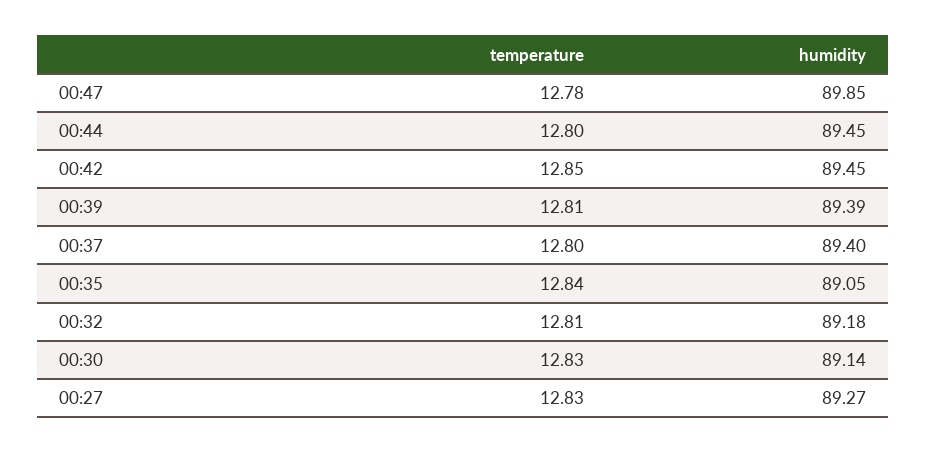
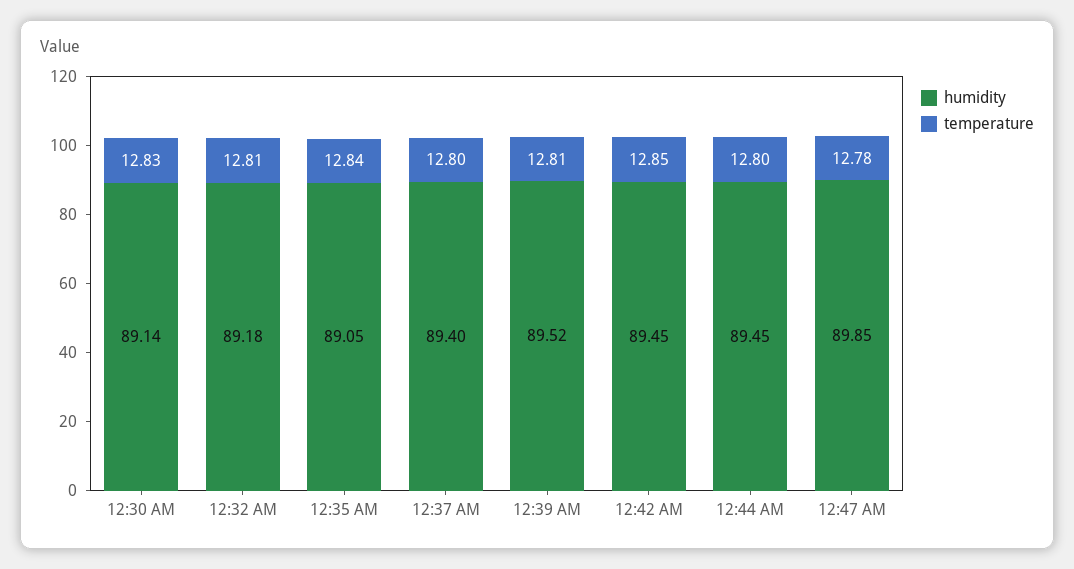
humidity, 00:39: 89.39 -> 89.52
temperature, 00:27: 12.83 -> none
humidity, 00:27: 89.27 -> none

